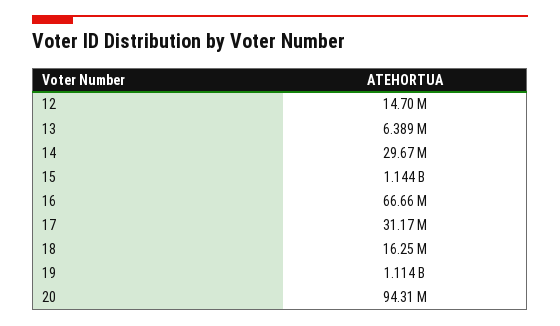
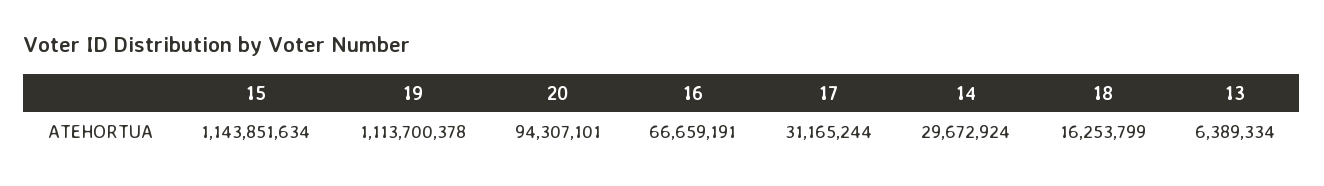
12: 14700000 -> none

